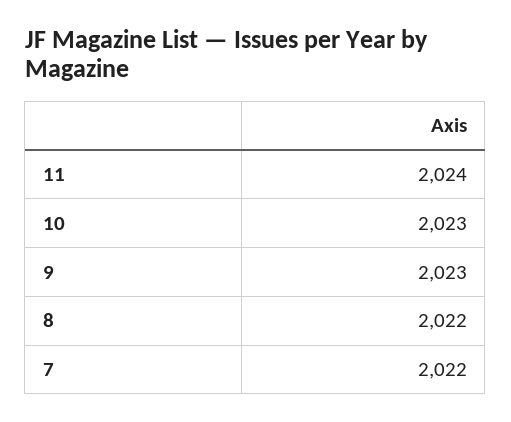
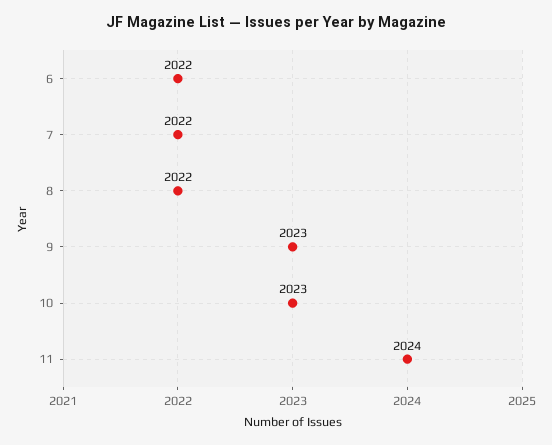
6: none -> 2022

